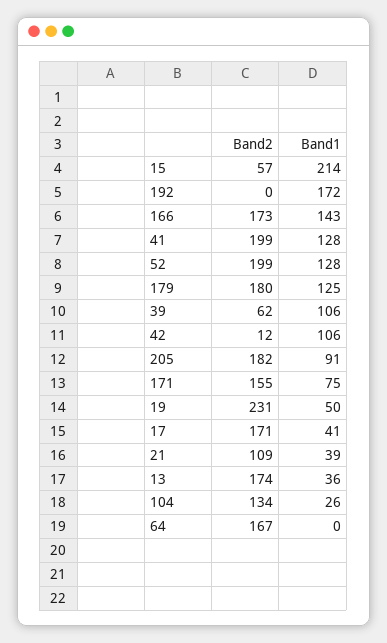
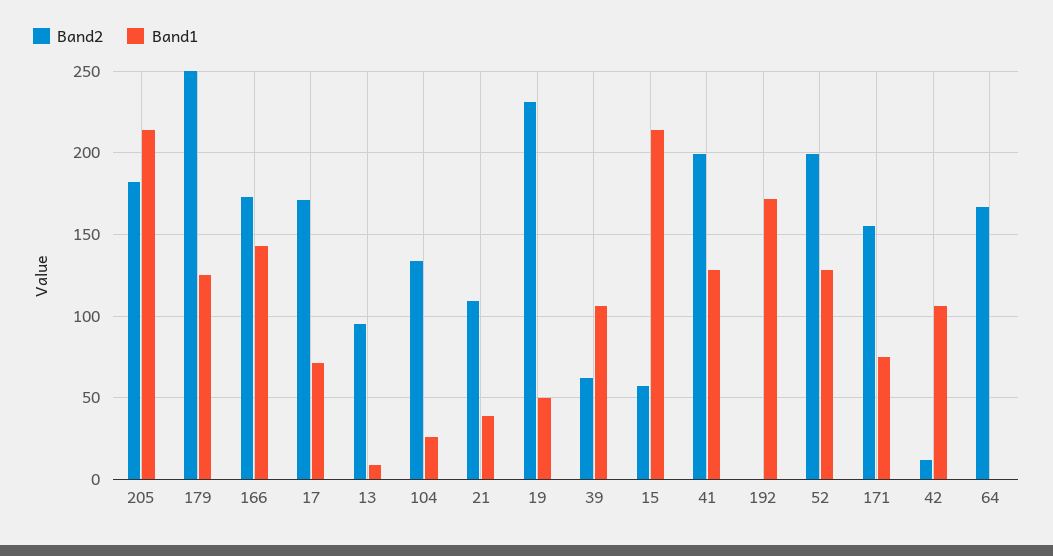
Band2, 179: 180 -> 250
Band1, 205: 91 -> 215
Band1, 17: 41 -> 70
Band2, 13: 174 -> 95
Band1, 13: 36 -> 10

